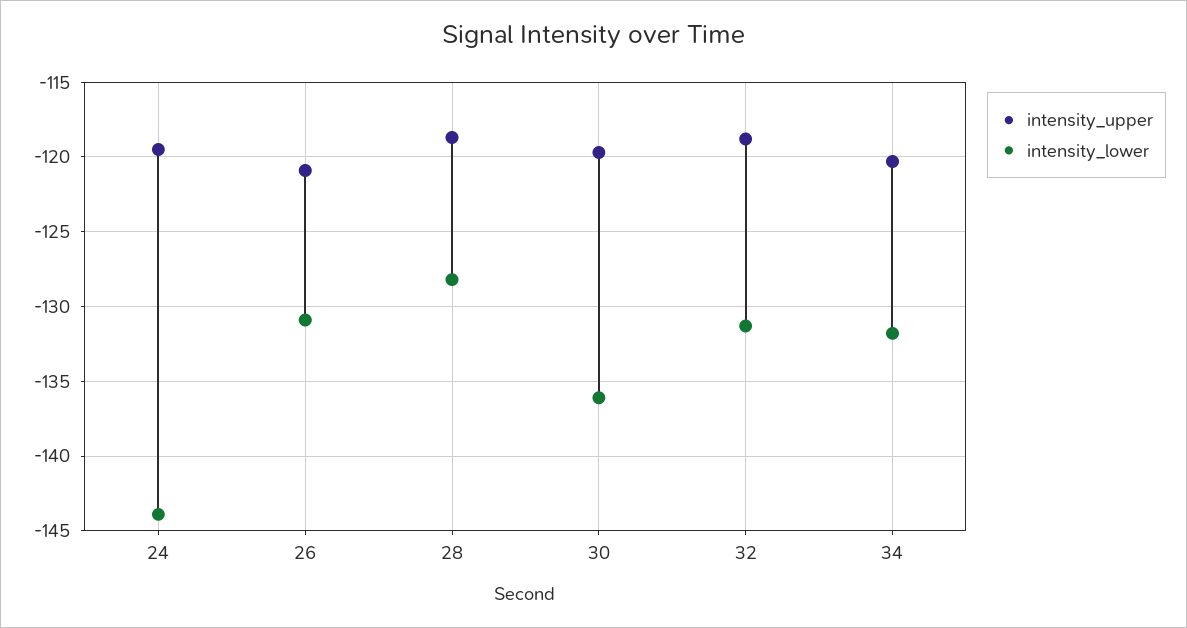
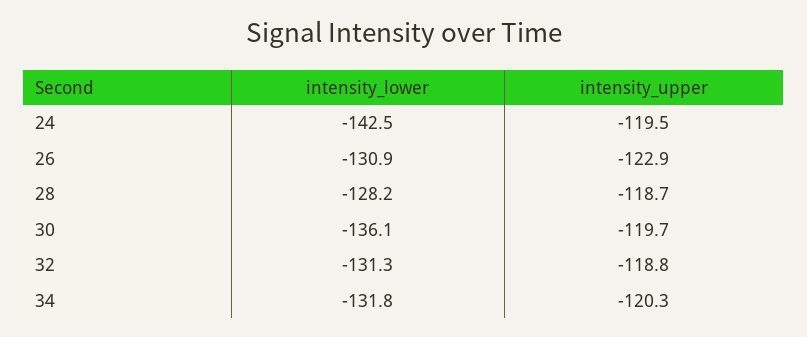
intensity_lower, 24: -144 -> -142.5
intensity_upper, 26: -121 -> -122.9

